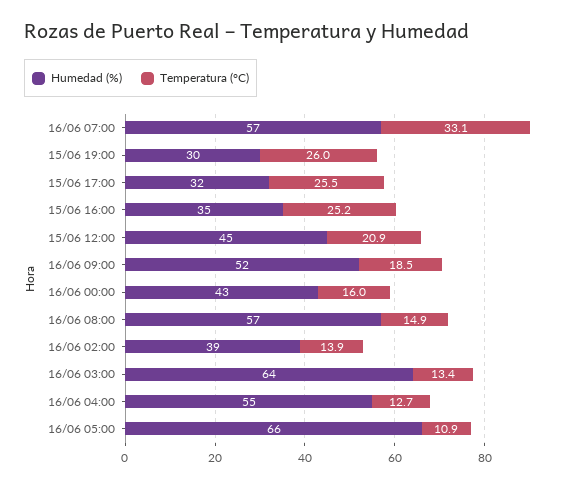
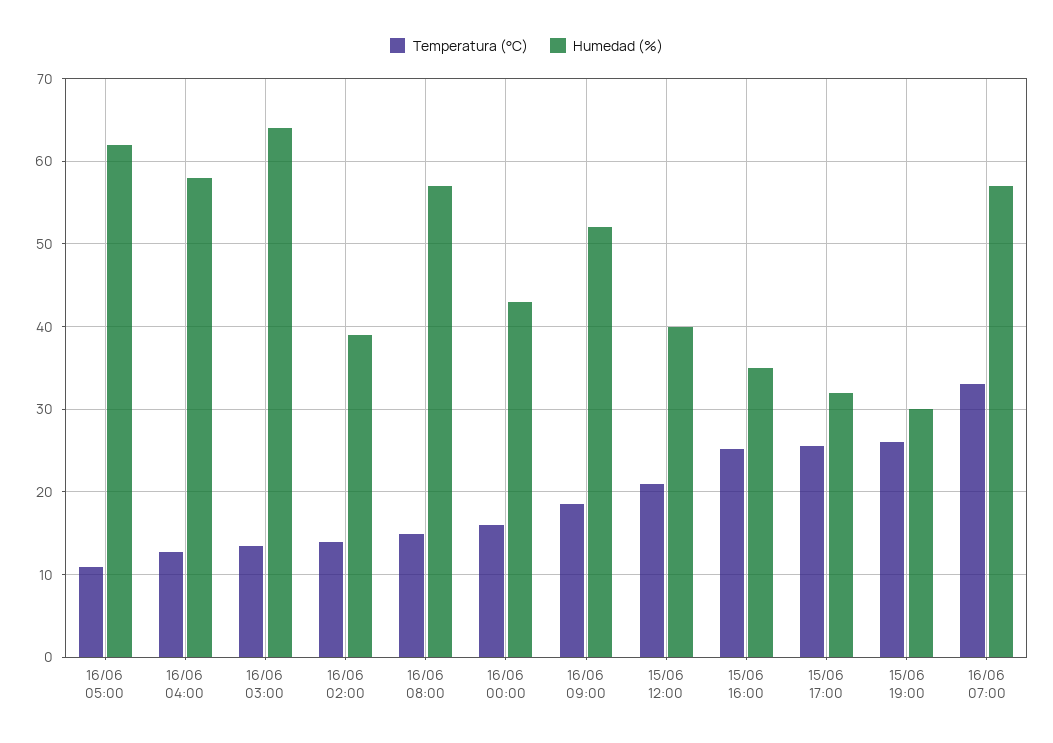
Humedad (%), 15/06 12:00: 45 -> 40
Humedad (%), 16/06 04:00: 55 -> 58
Humedad (%), 16/06 05:00: 66 -> 62

